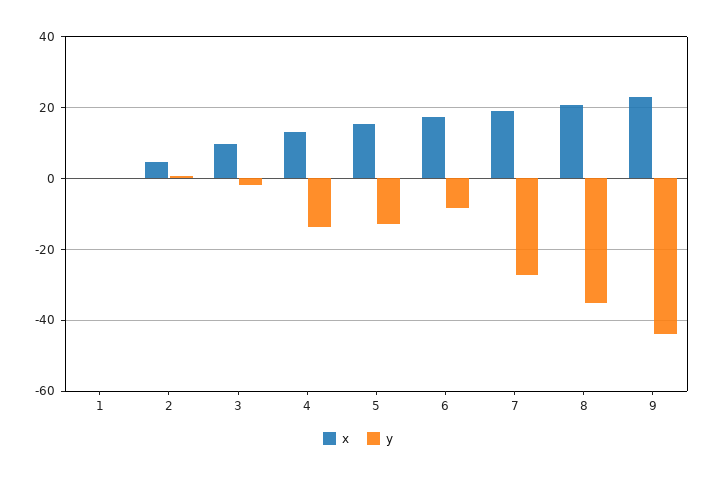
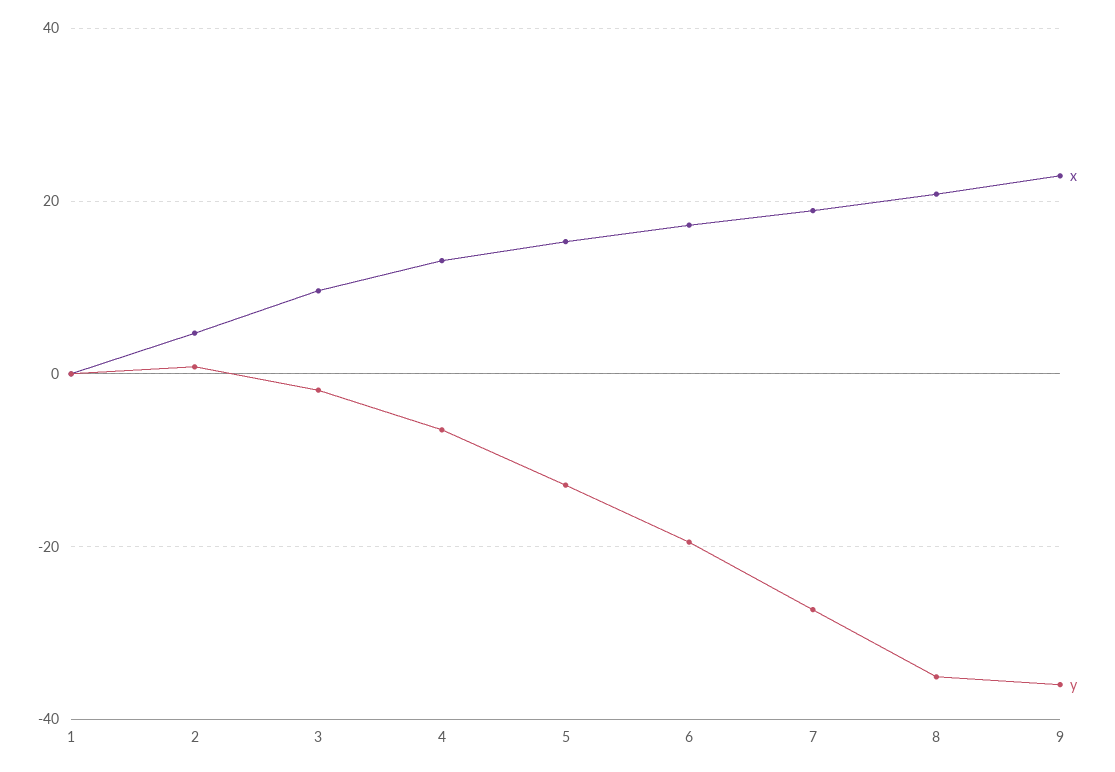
y, 4: -14 -> -6
y, 6: -8 -> -20
y, 9: -44 -> -36

